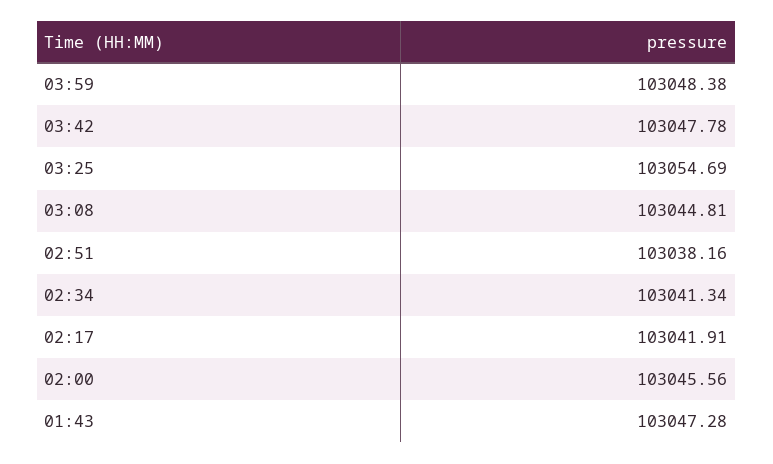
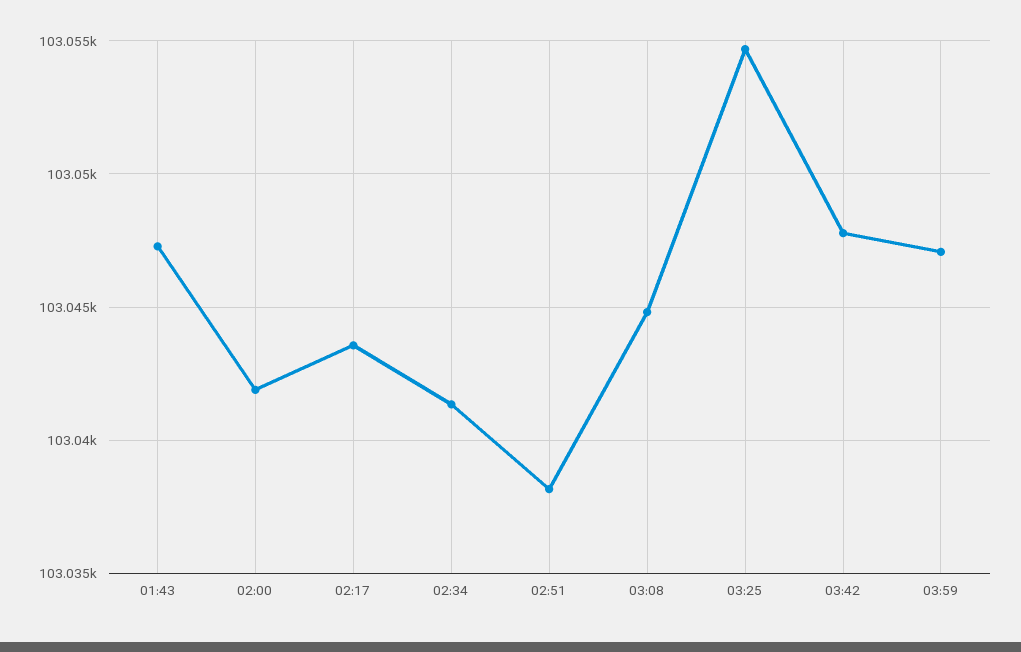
03:59: 103048.38 -> 103047
02:17: 103041.91 -> 103043.5
02:00: 103045.56 -> 103042

